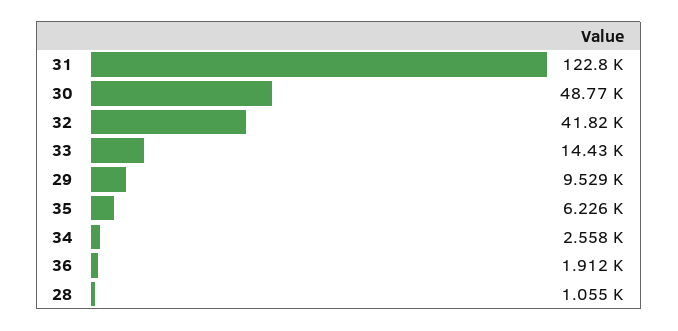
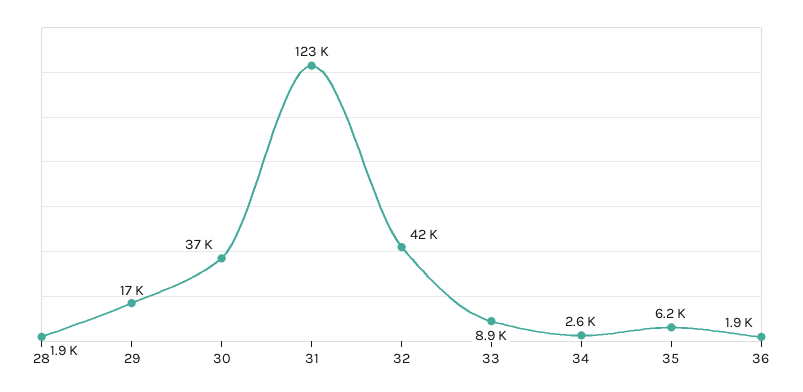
30: 48770 -> 37000
33: 14430 -> 8900
29: 9529 -> 17000
28: 1055 -> 1900

